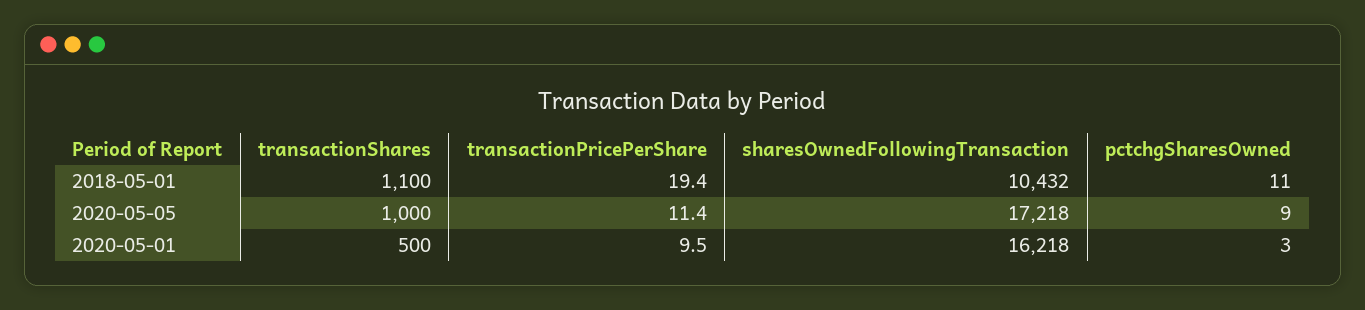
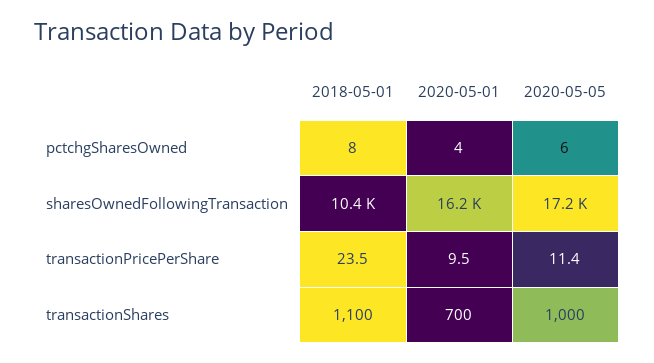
transactionPricePerShare, 2018-05-01: 19.4 -> 23.5
pctchgSharesOwned, 2018-05-01: 11 -> 8
pctchgSharesOwned, 2020-05-05: 9 -> 6
transactionShares, 2020-05-01: 500 -> 700
pctchgSharesOwned, 2020-05-01: 3 -> 4

